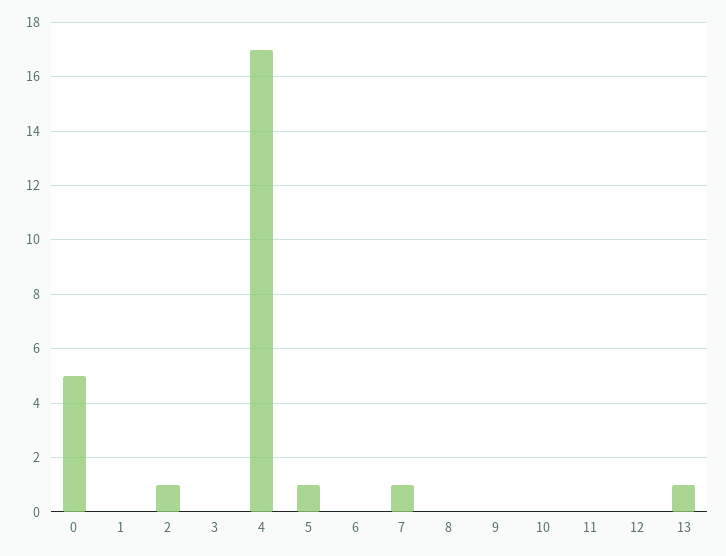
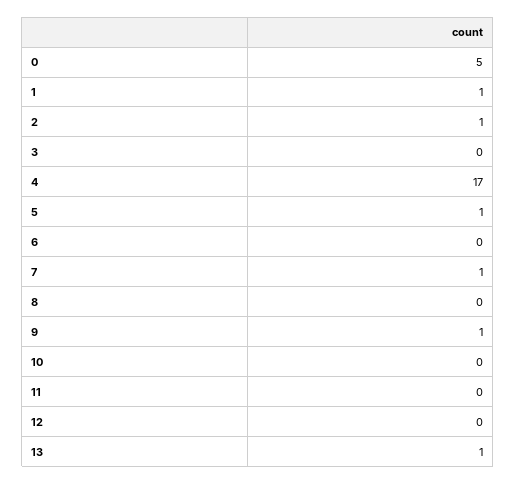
1: 0 -> 1
9: 0 -> 1

